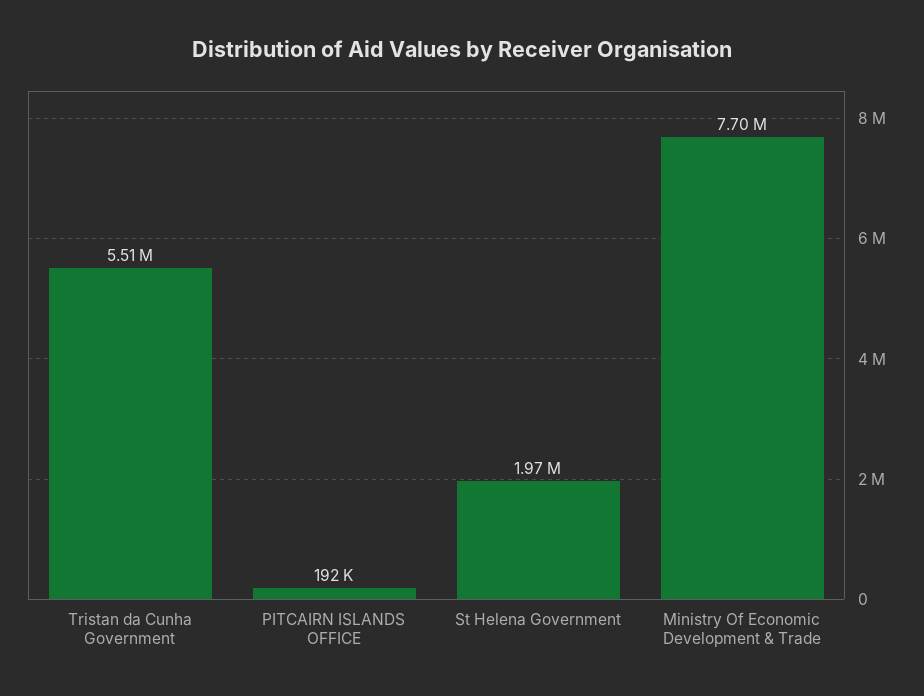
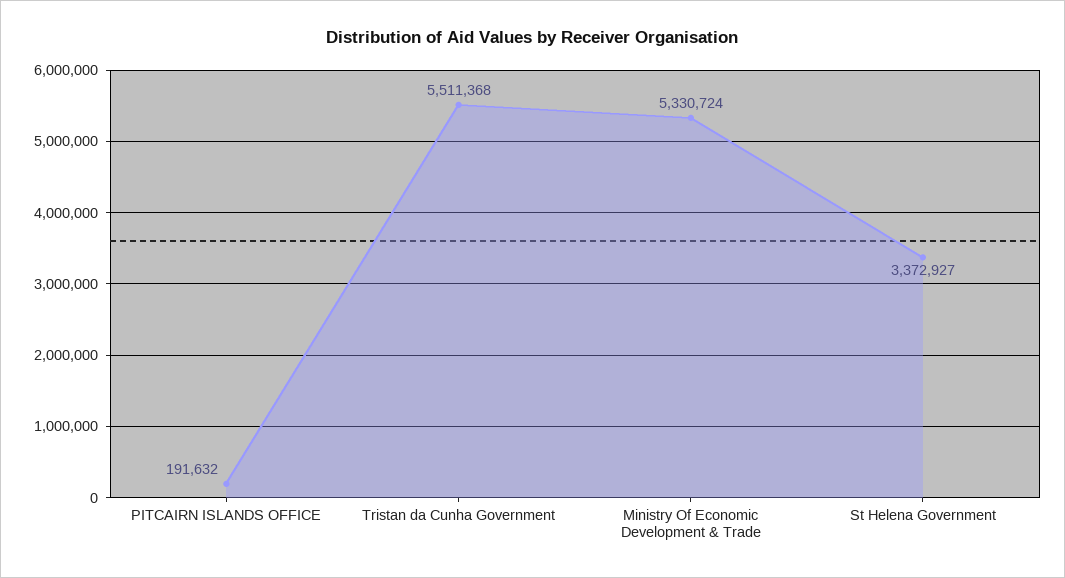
St Helena Government: 1970000 -> 3372927
Ministry Of Economic Development & Trade: 7700000 -> 5330724

